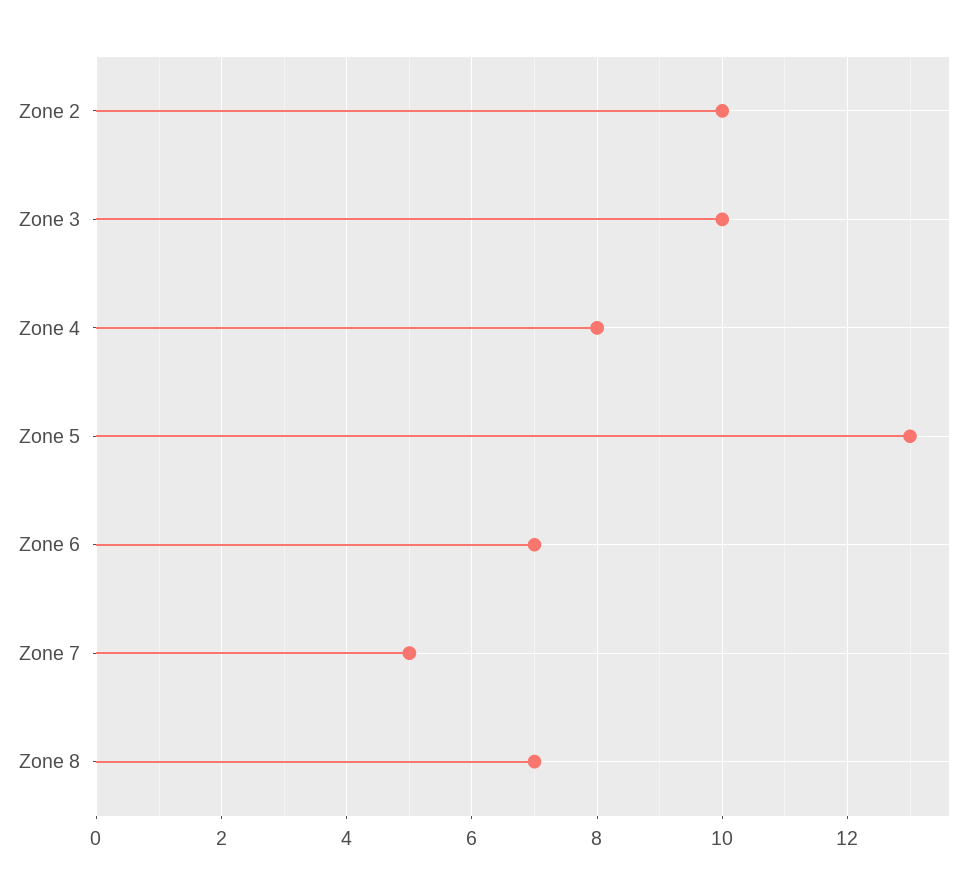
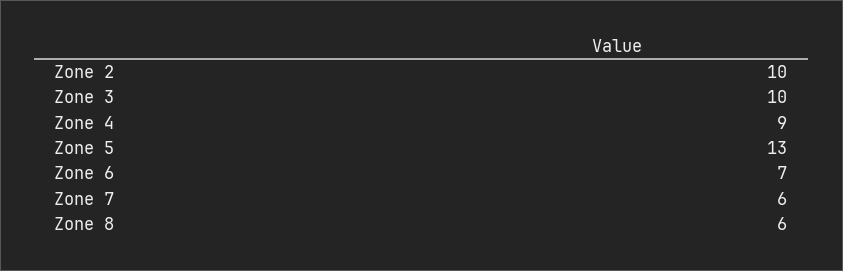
Zone 4: 8 -> 9
Zone 7: 5 -> 6
Zone 8: 7 -> 6

